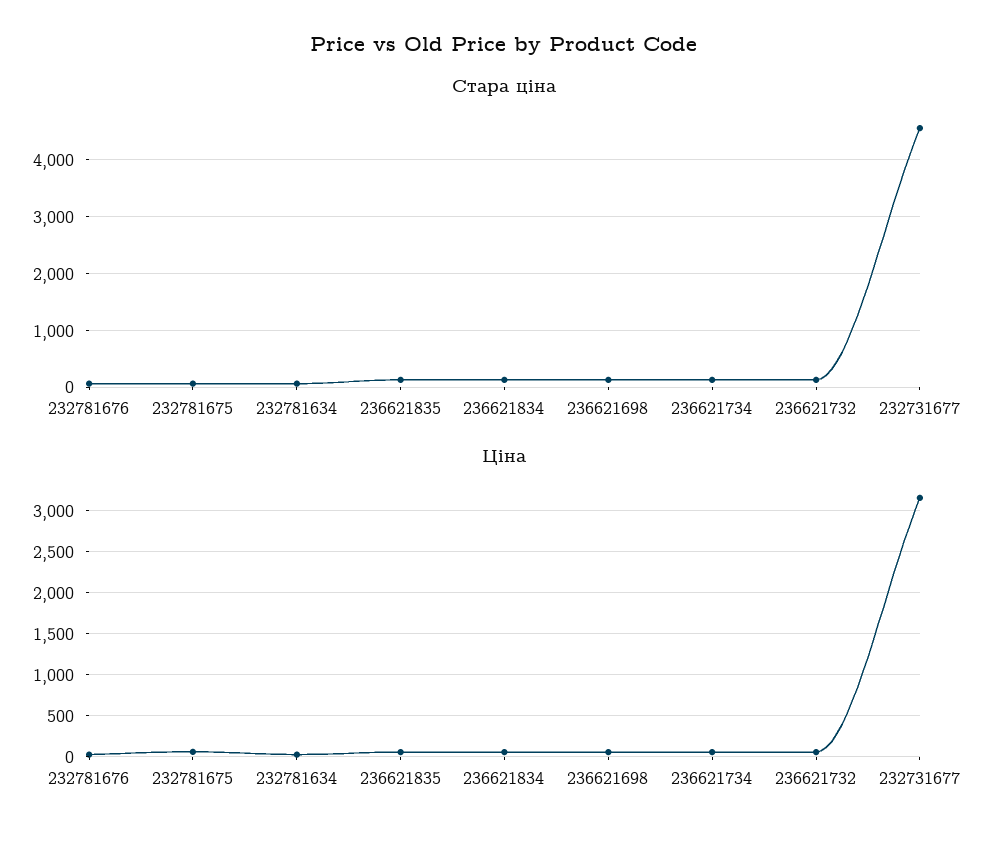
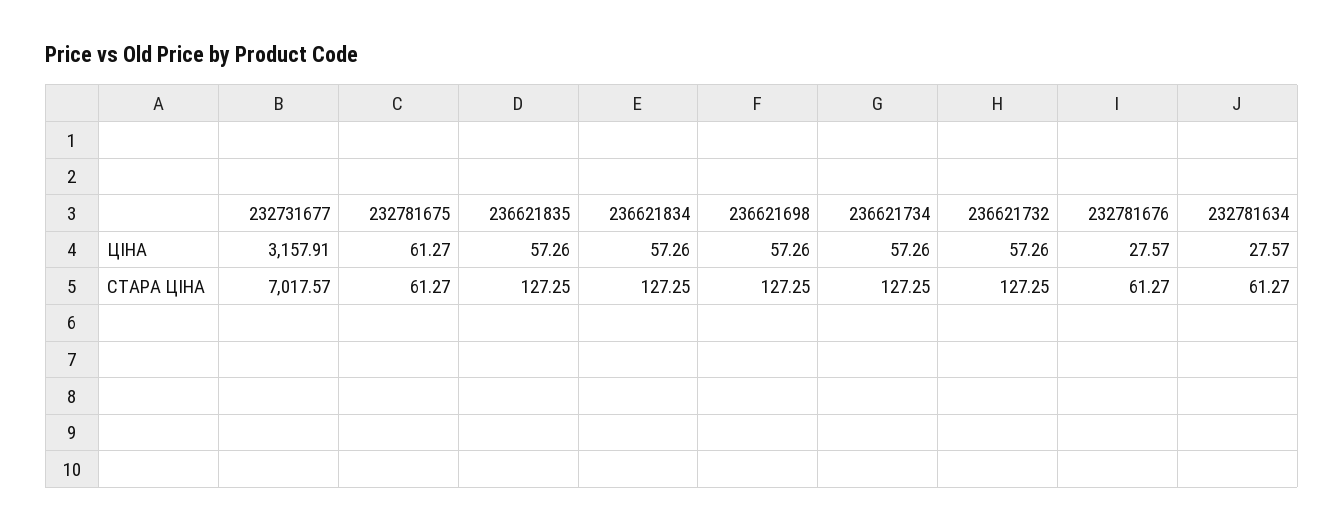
Стара ціна, 232731677: 4600 -> 7017.57

